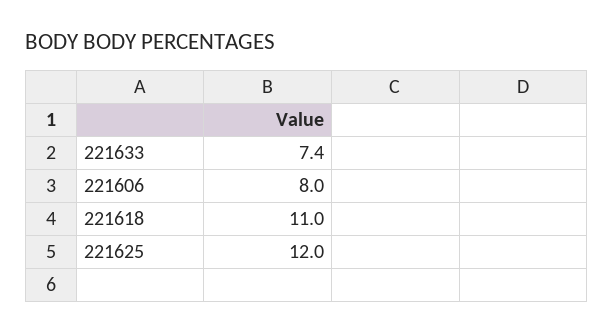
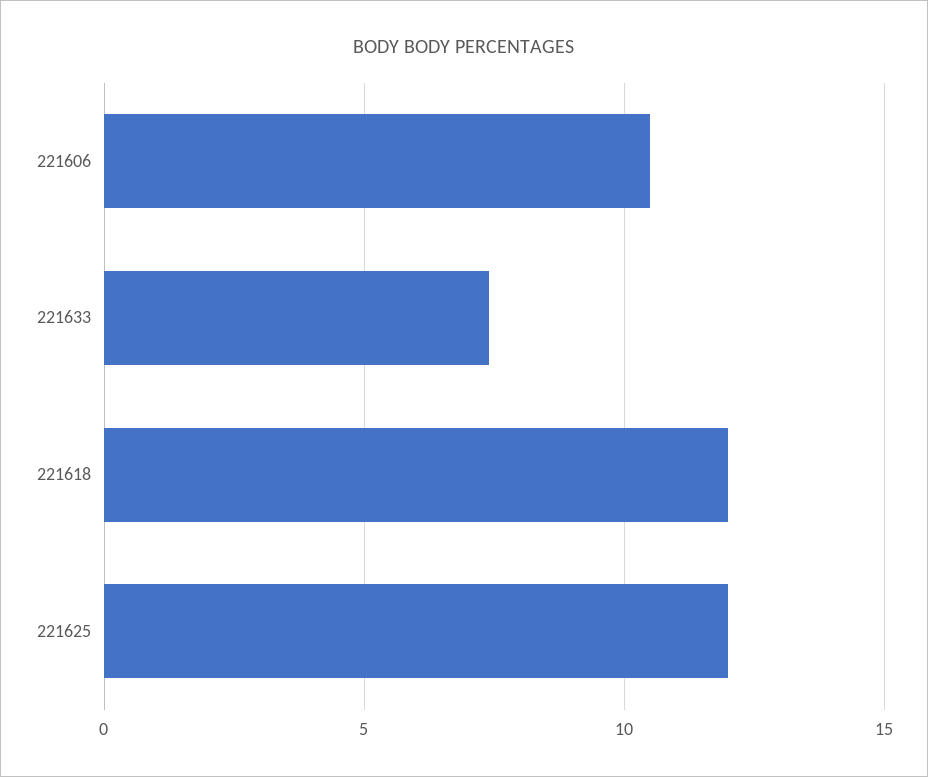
221606: 8 -> 10.5
221618: 11 -> 12

